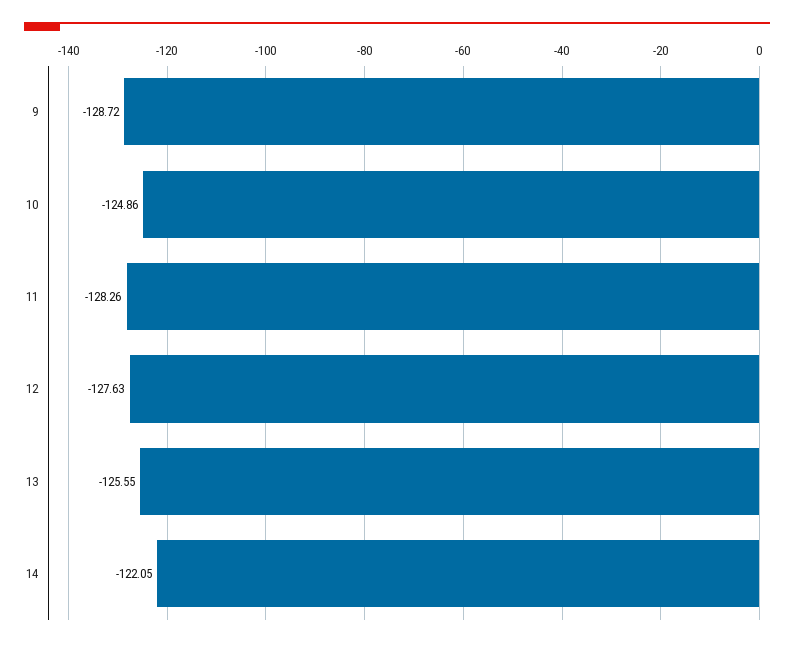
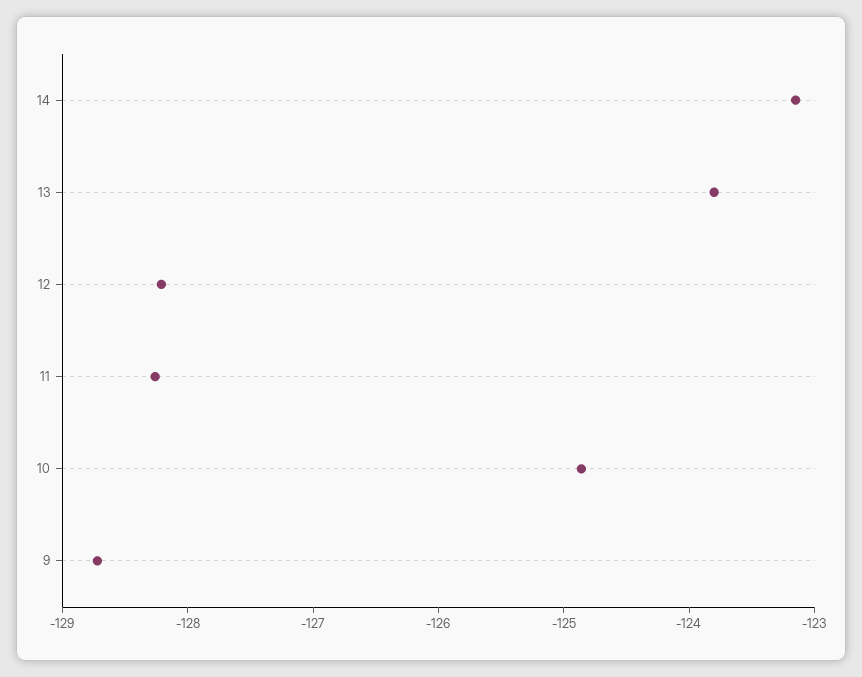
12: -127.63 -> -128.2
13: -125.55 -> -123.8
14: -122.05 -> -123.2

